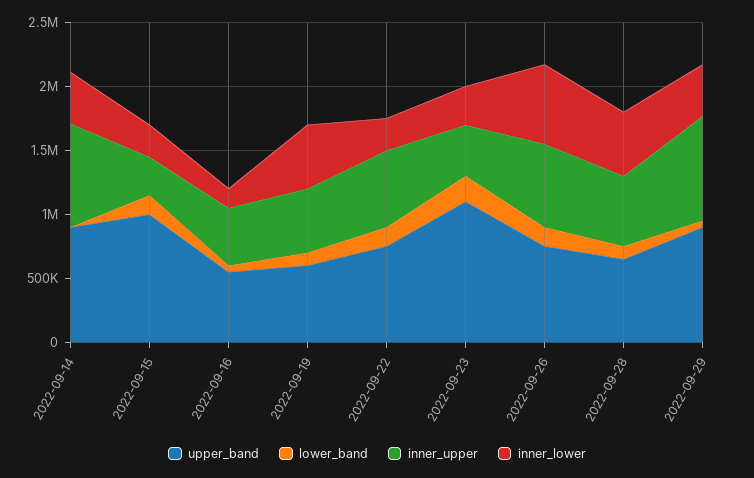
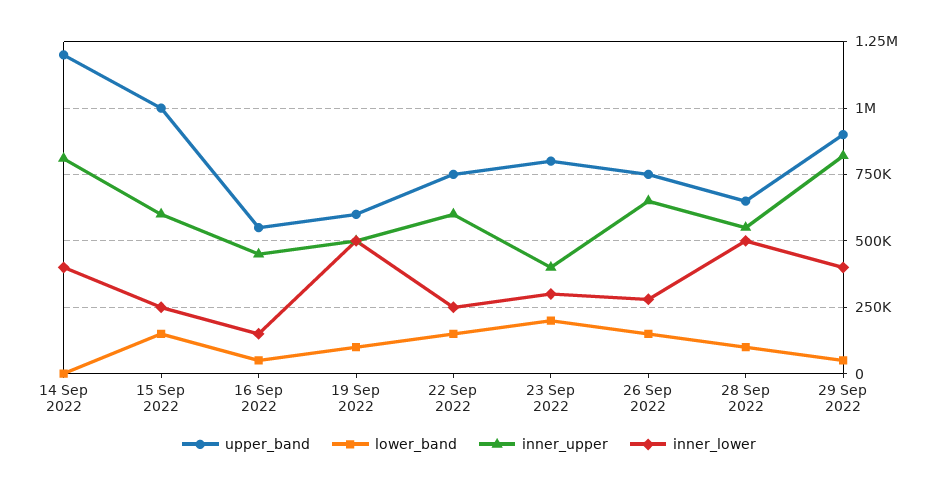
upper_band, 2022-09-14: 900000 -> 1200000
inner_upper, 2022-09-15: 300000 -> 600000
upper_band, 2022-09-23: 1100000 -> 800000
inner_lower, 2022-09-26: 600000 -> 275000

